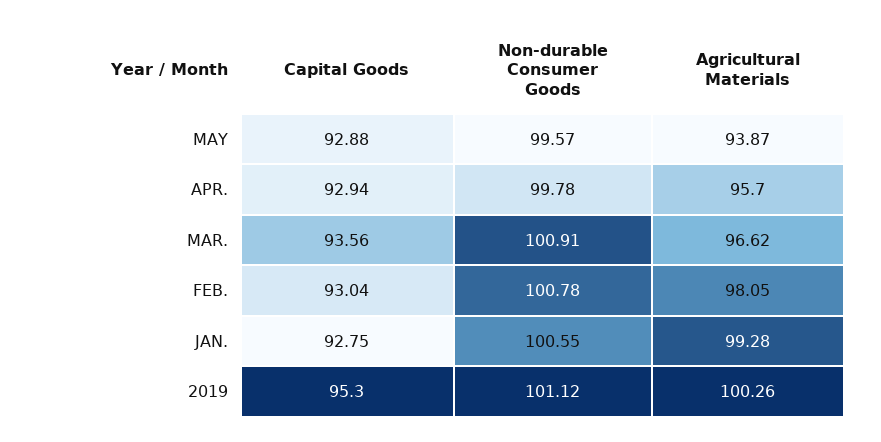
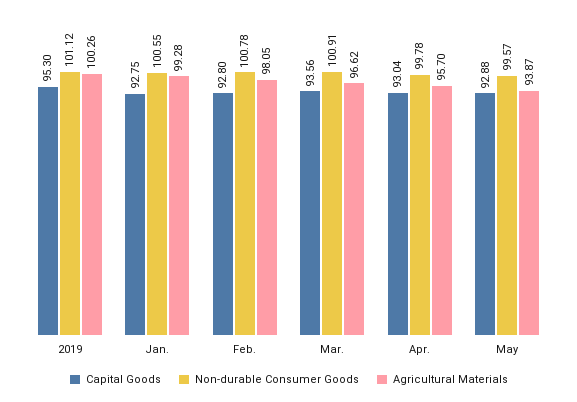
Capital Goods, APR.: 92.94 -> 93.04
Capital Goods, FEB.: 93.04 -> 92.8

